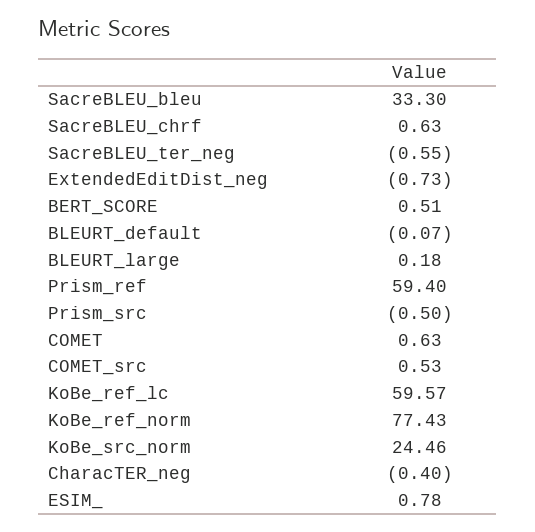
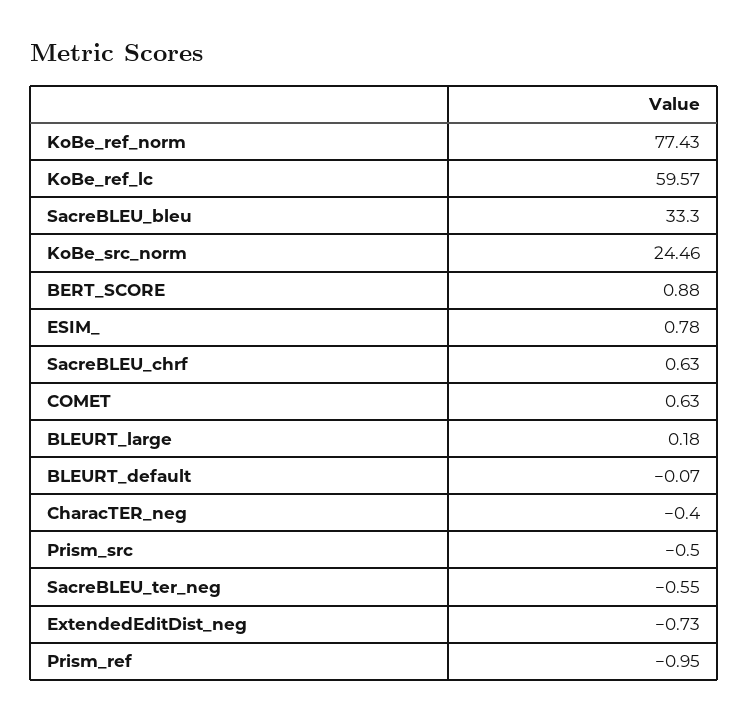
BERT_SCORE: 0.51 -> 0.88
Prism_ref: 59.4 -> -0.95
COMET_src: 0.53 -> none

